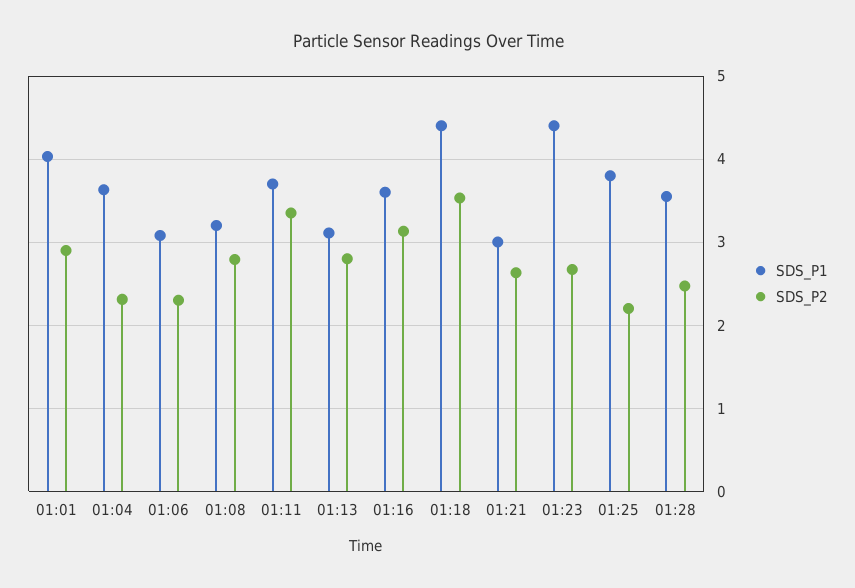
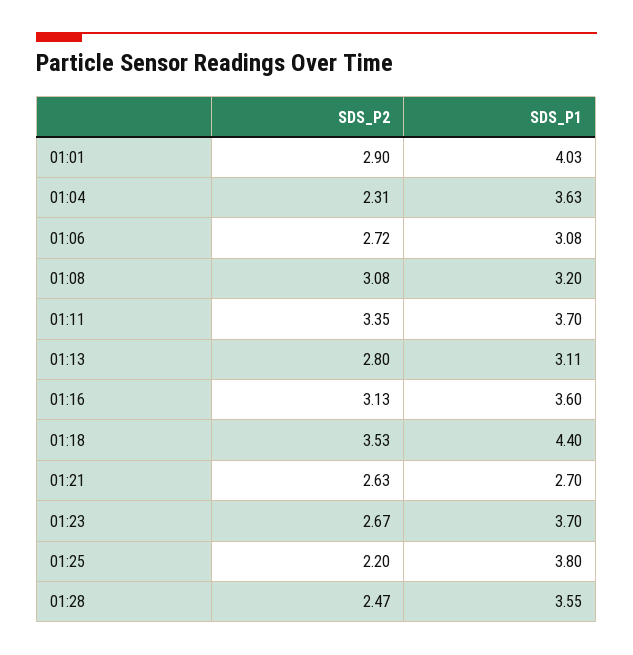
SDS_P2, 01:06: 2.3 -> 2.72
SDS_P2, 01:08: 2.8 -> 3.08
SDS_P1, 01:21: 3 -> 2.7
SDS_P1, 01:23: 4.4 -> 3.7

